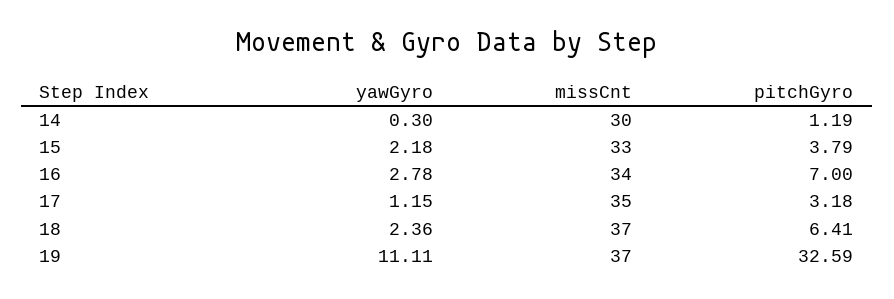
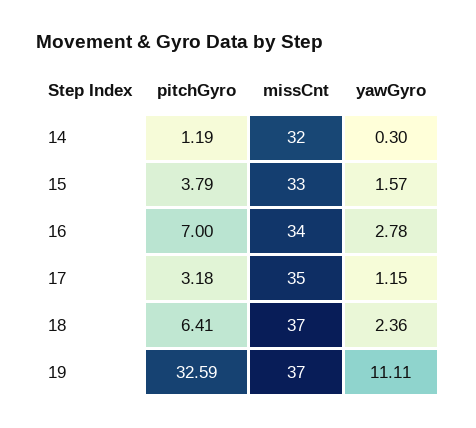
missCnt, 14: 30 -> 32
yawGyro, 15: 2.18 -> 1.57

